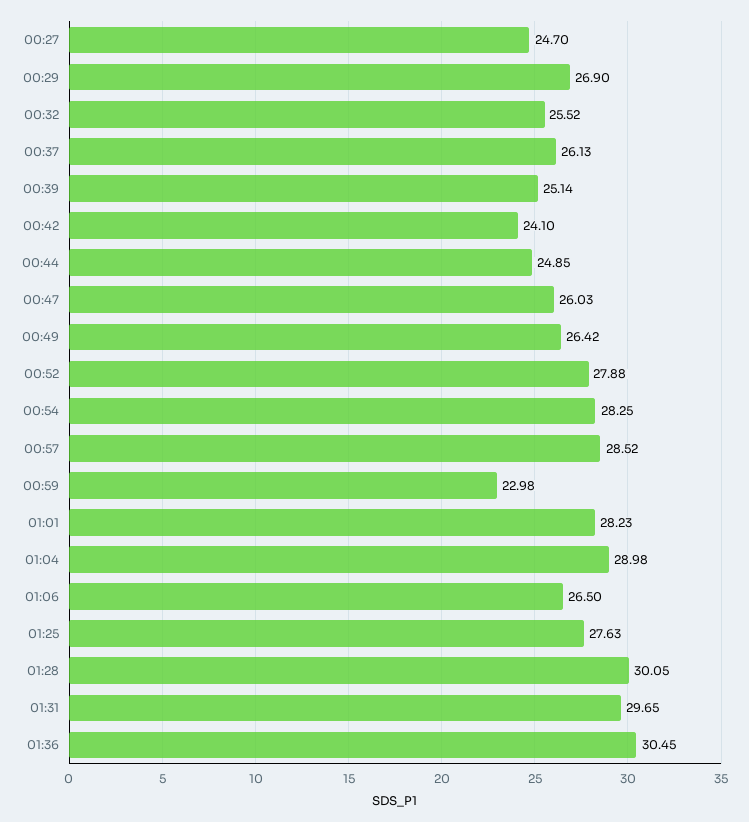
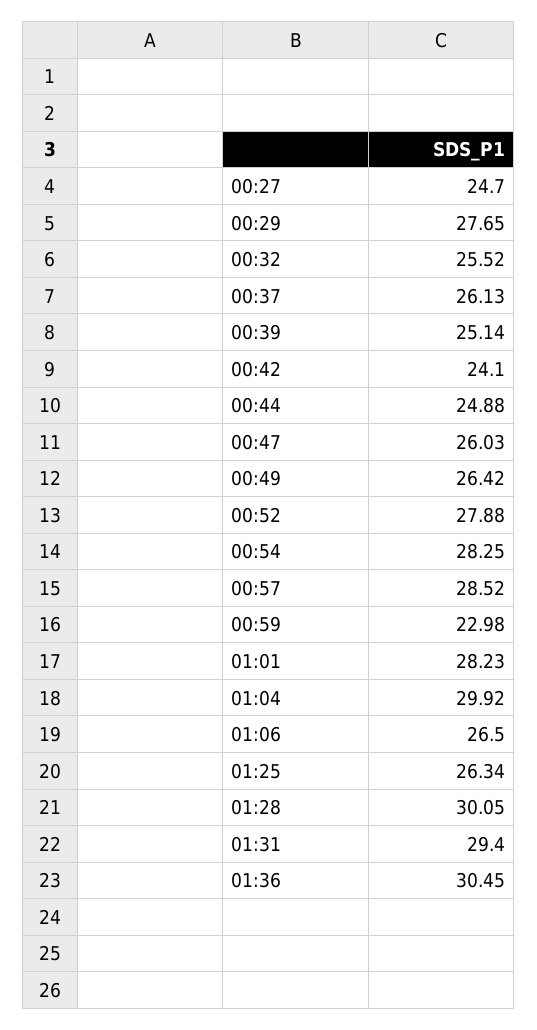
00:29: 26.9 -> 27.65
00:44: 24.85 -> 24.88
01:04: 28.98 -> 29.92
01:25: 27.63 -> 26.34
01:31: 29.65 -> 29.4

